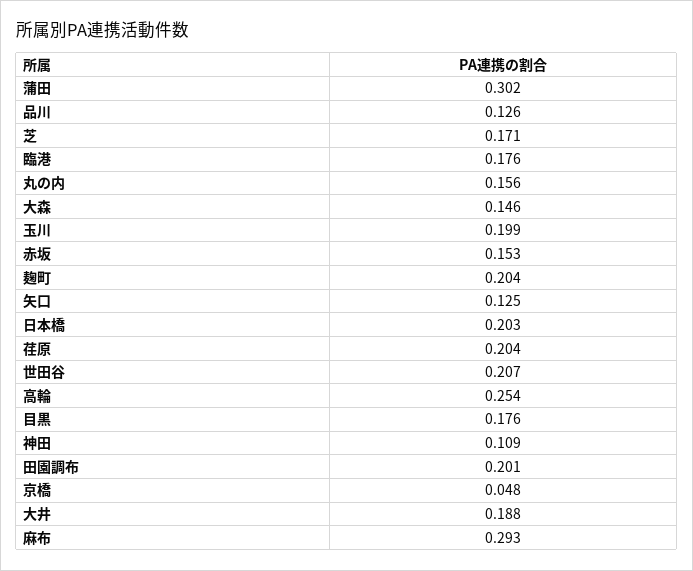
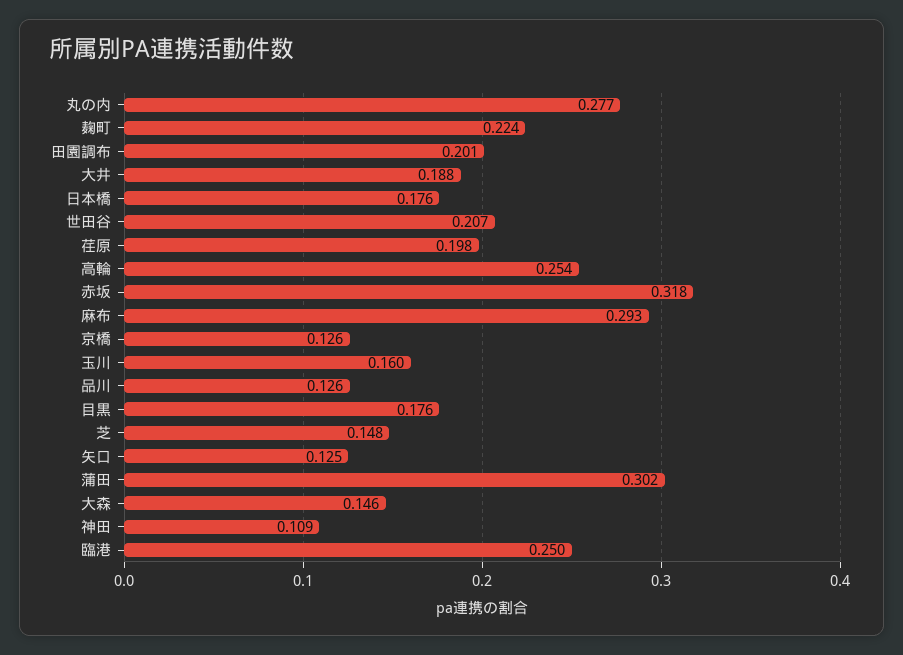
芝: 0.171 -> 0.148
臨港: 0.176 -> 0.25
丸の内: 0.156 -> 0.277
玉川: 0.199 -> 0.16
赤坂: 0.153 -> 0.318
麹町: 0.204 -> 0.224
日本橋: 0.203 -> 0.176
荏原: 0.204 -> 0.198
京橋: 0.048 -> 0.126

